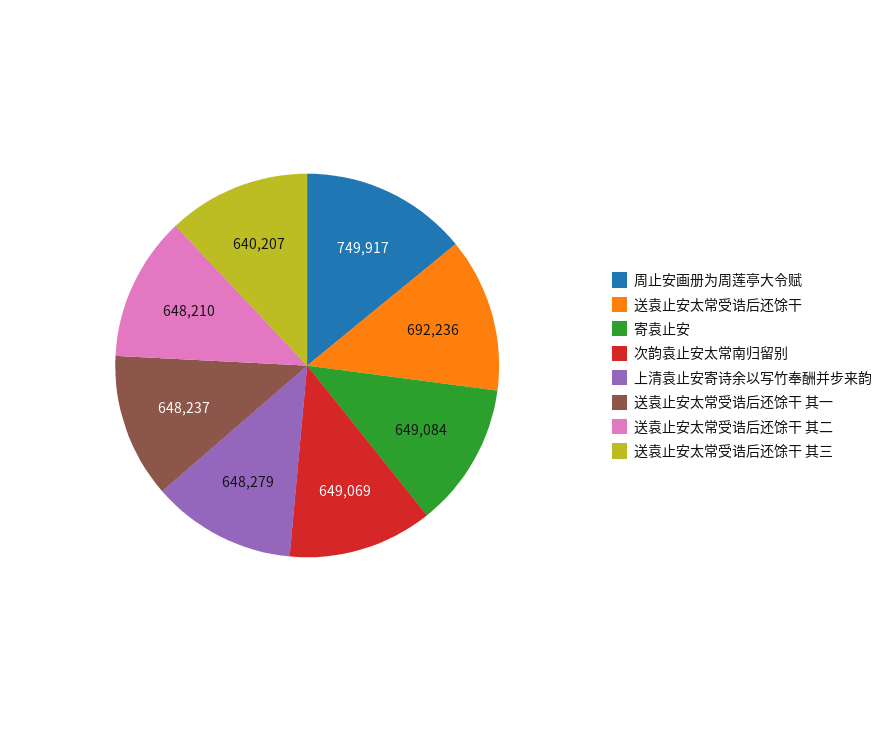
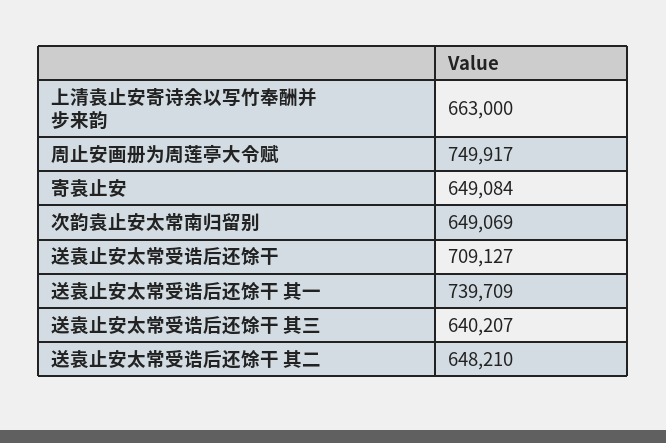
送袁止安太常受诰后还馀干: 692236 -> 709127
上清袁止安寄诗余以写竹奉酬并步来韵: 648279 -> 663000
送袁止安太常受诰后还馀干 其一: 648237 -> 739709

